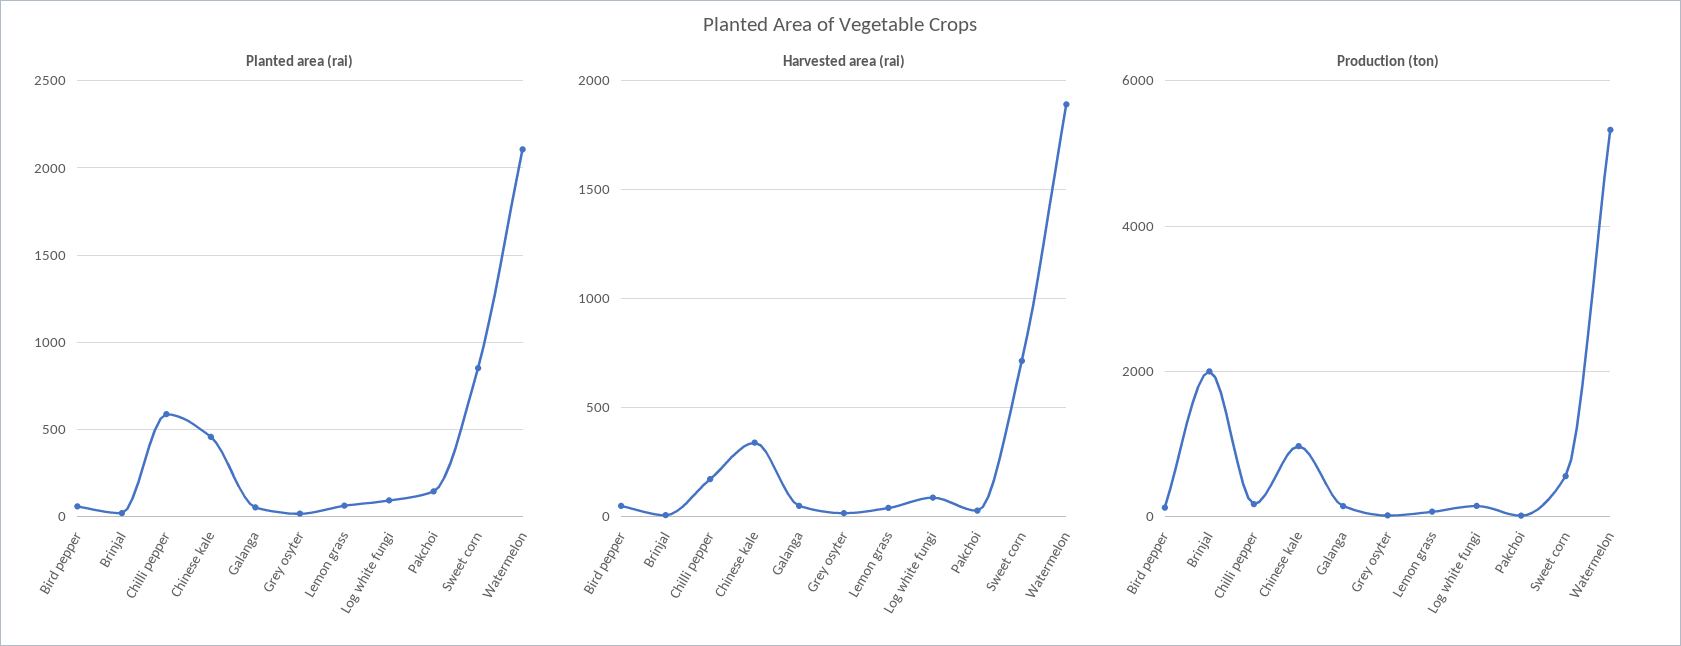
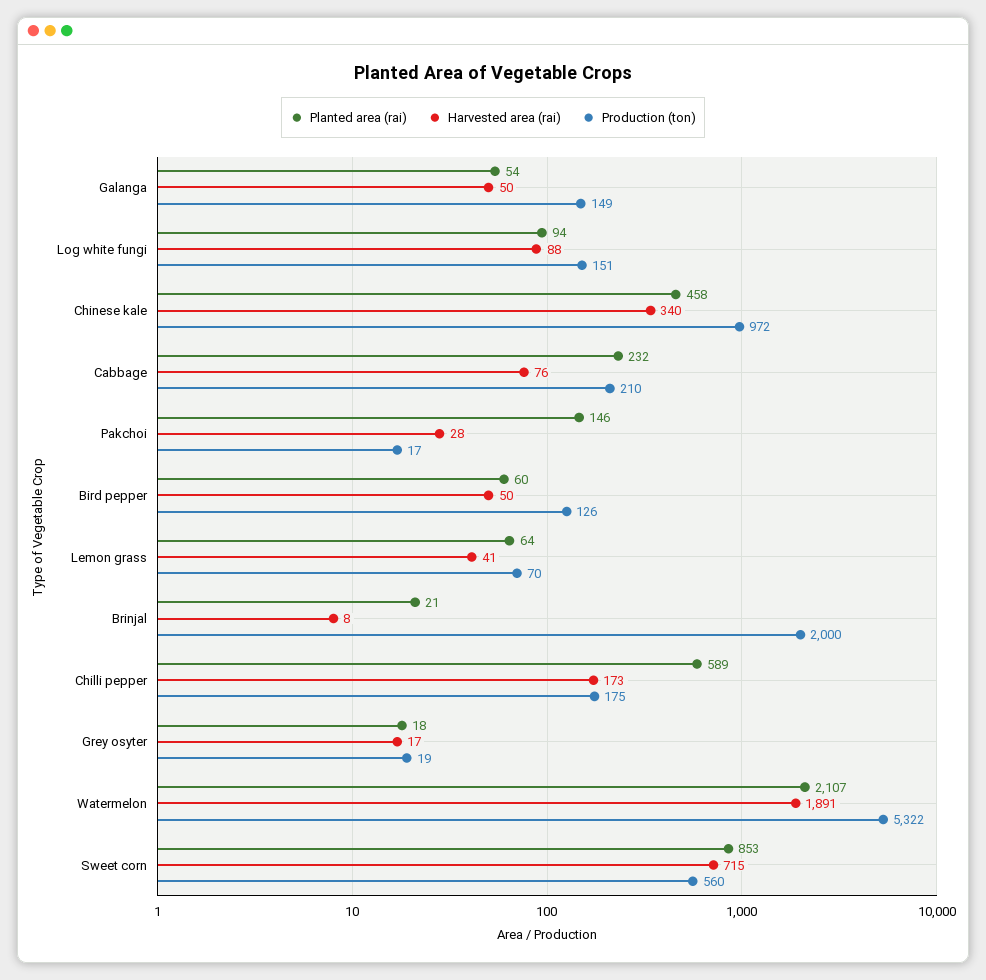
Planted area (rai), Cabbage: none -> 232
Harvested area (rai), Cabbage: none -> 76
Production (ton), Cabbage: none -> 210

